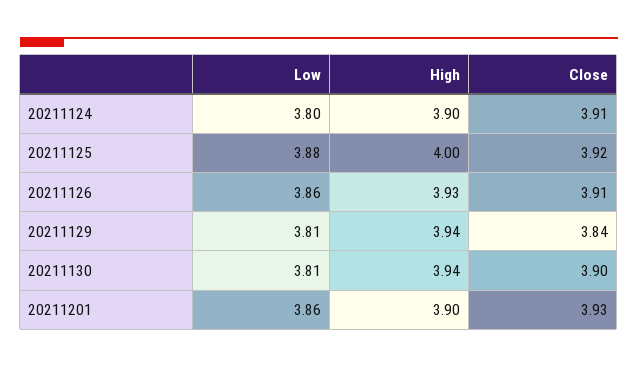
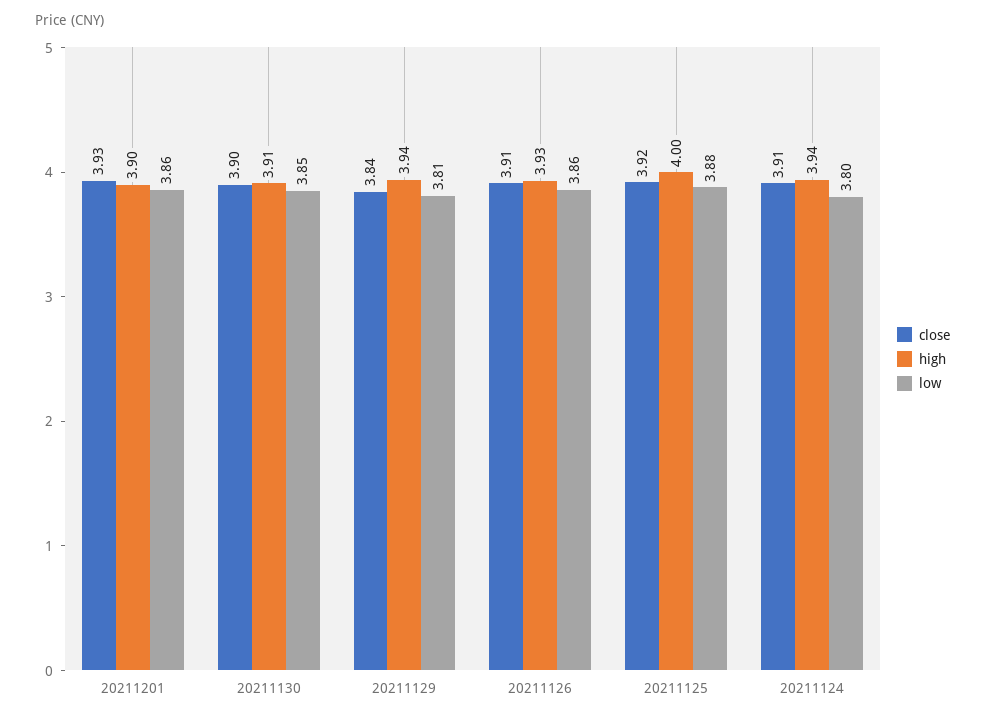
High, 20211124: 3.9 -> 3.94
Low, 20211130: 3.81 -> 3.85
High, 20211130: 3.94 -> 3.91

